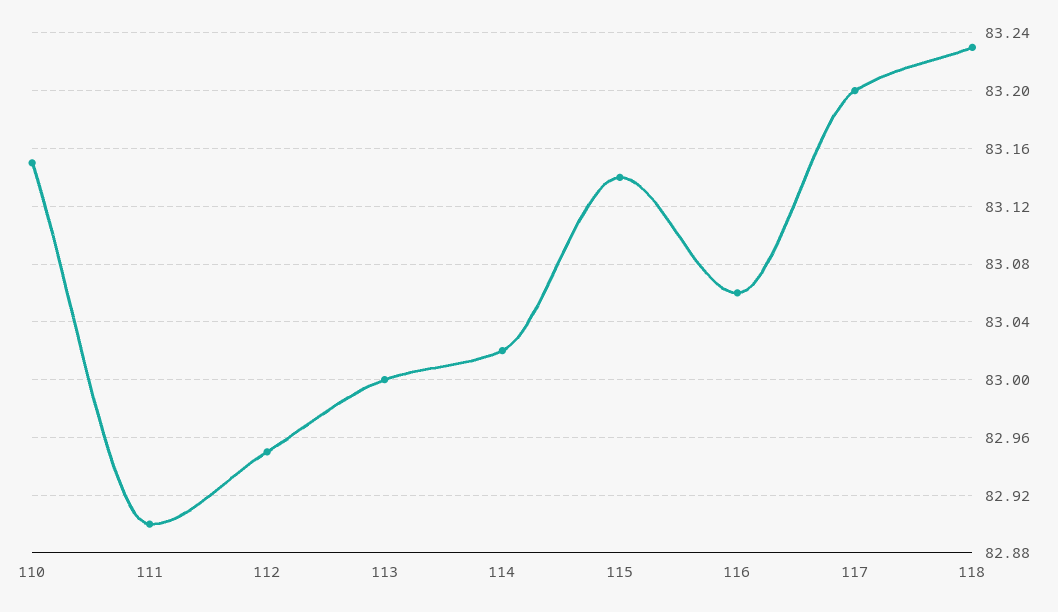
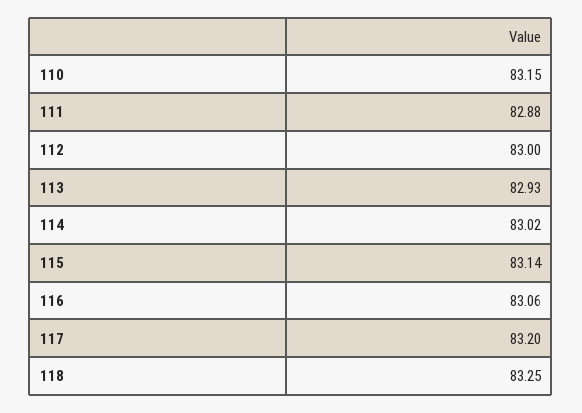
111: 82.9 -> 82.88
112: 82.95 -> 83
113: 83 -> 82.93
118: 83.23 -> 83.25

